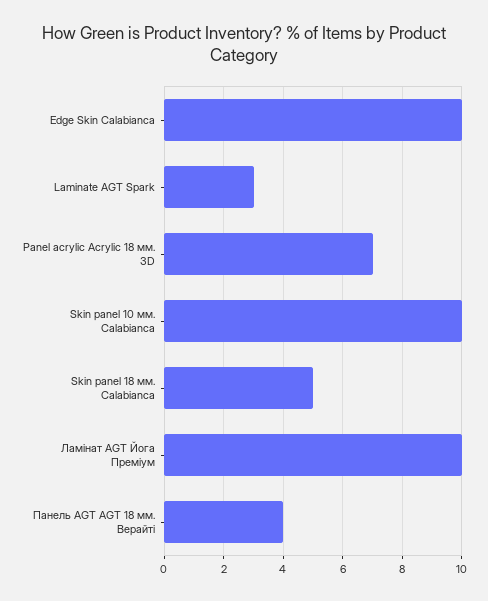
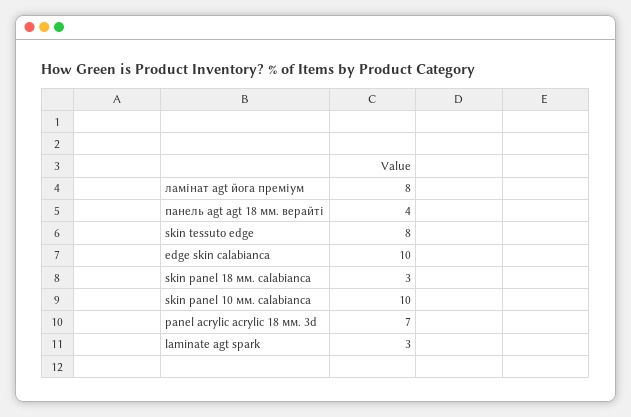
Skin panel 18 мм. Calabianca: 5 -> 3
Ламінат AGT Йога Преміум: 10 -> 8
skin tessuto edge: none -> 8

